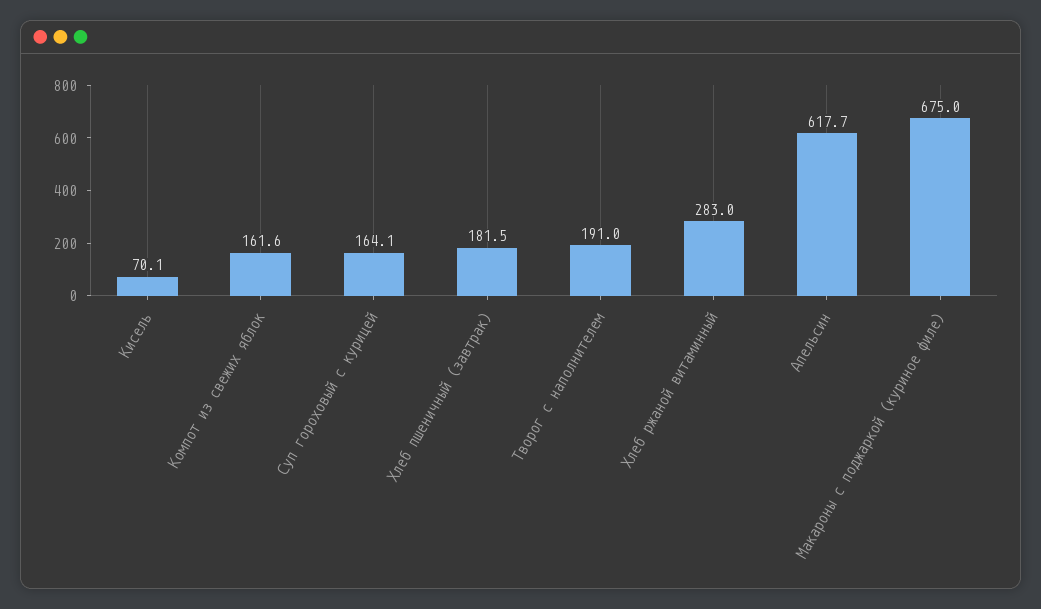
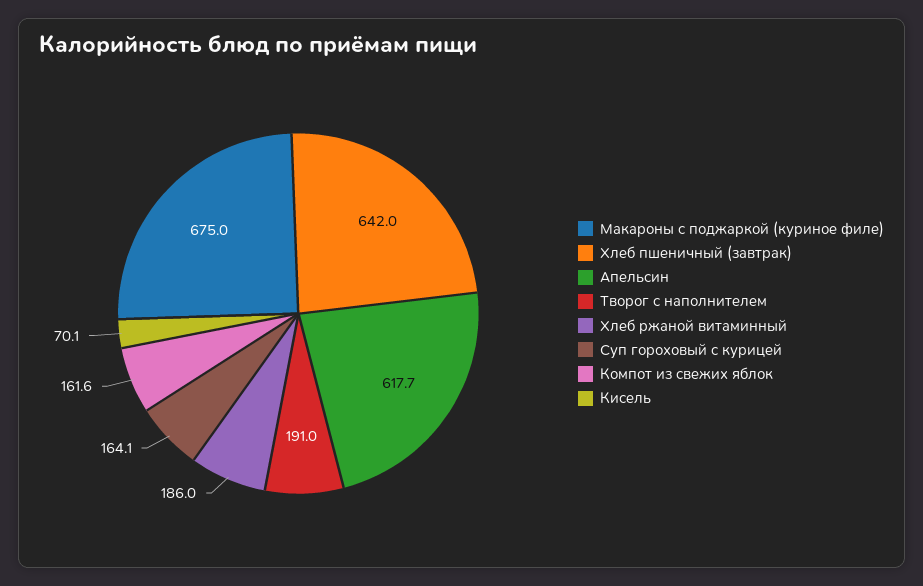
Хлеб пшеничный (завтрак): 181.5 -> 642
Хлеб ржаной витаминный: 283 -> 186

